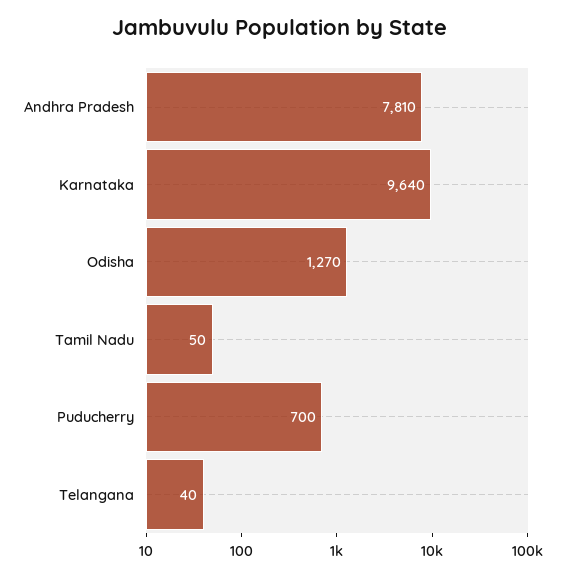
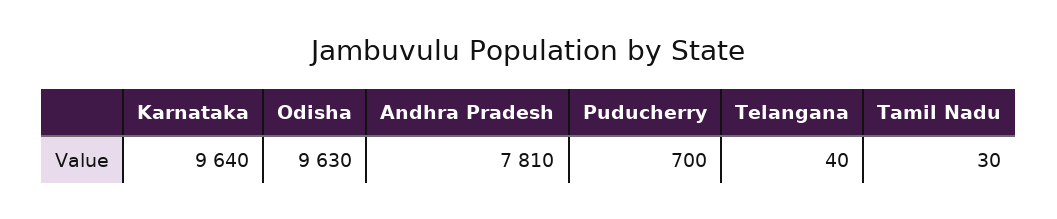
Odisha: 1270 -> 9630
Tamil Nadu: 50 -> 30

